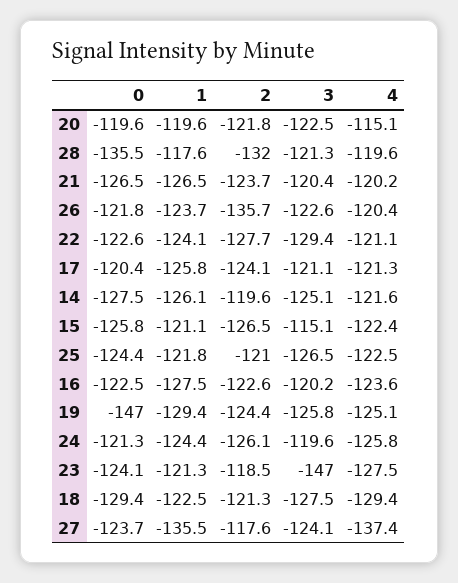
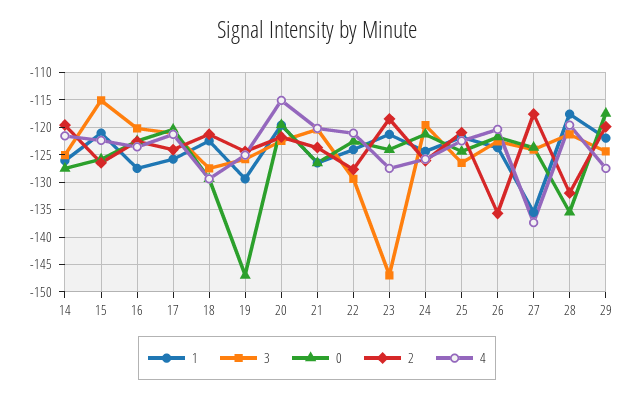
1, 29: none -> -122.5
3, 29: none -> -125
0, 29: none -> -117.5
2, 29: none -> -120
4, 29: none -> -127.5

